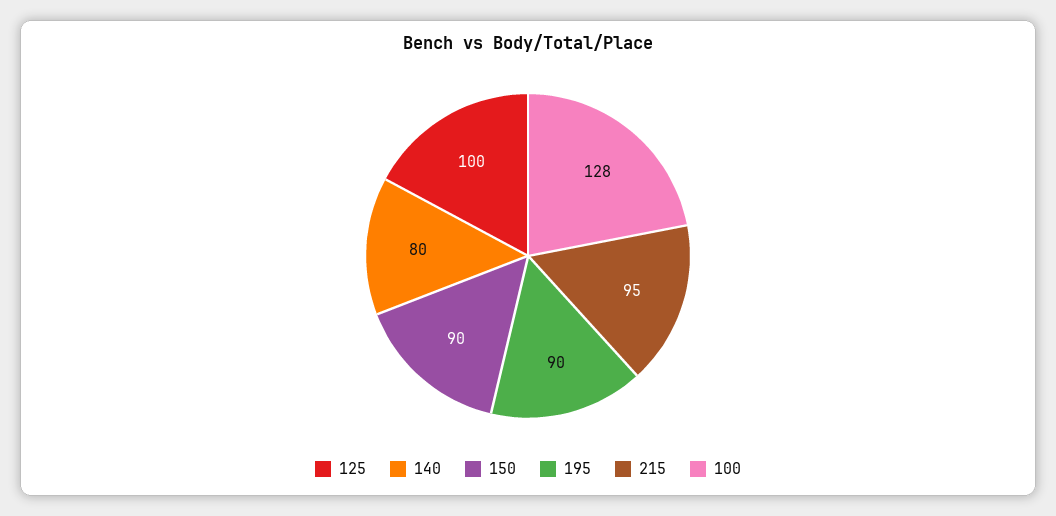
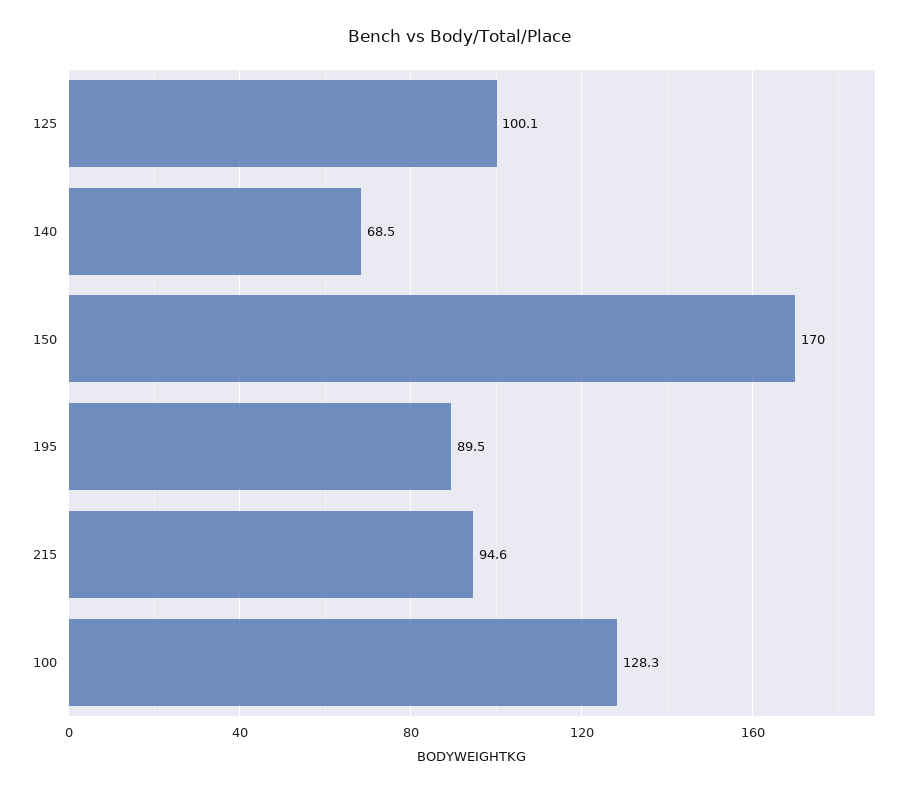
140: 80 -> 68.5
150: 90 -> 170

